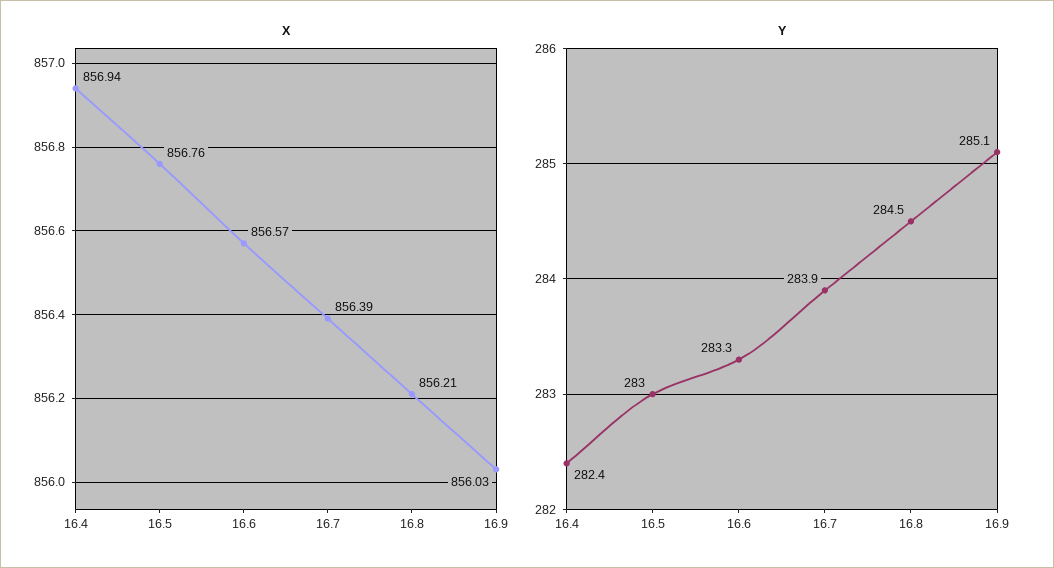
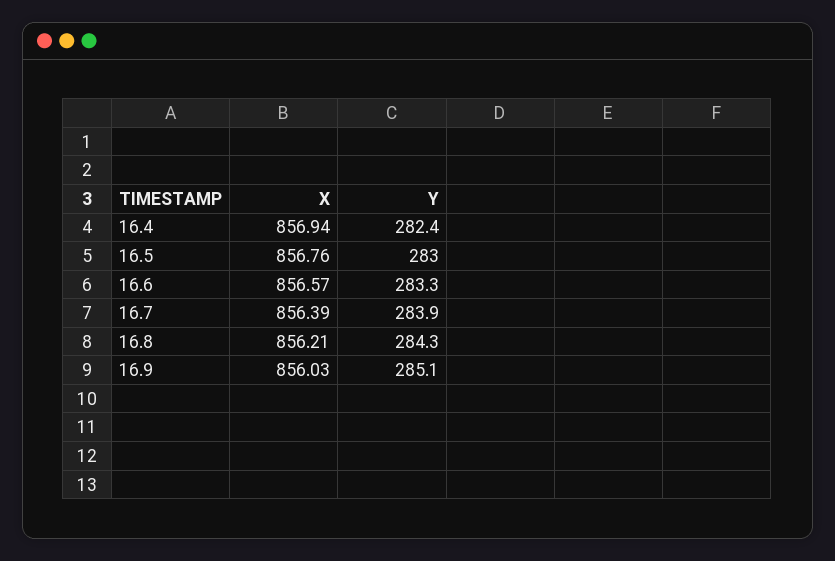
Y, 16.8: 284.5 -> 284.3

